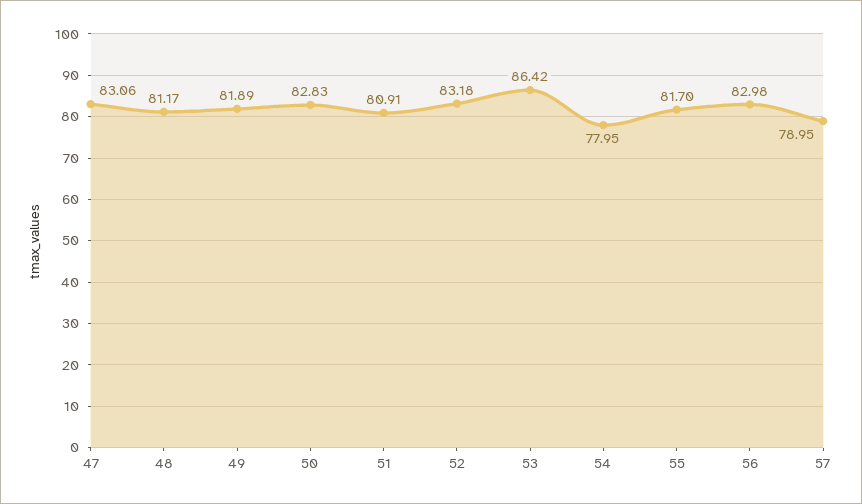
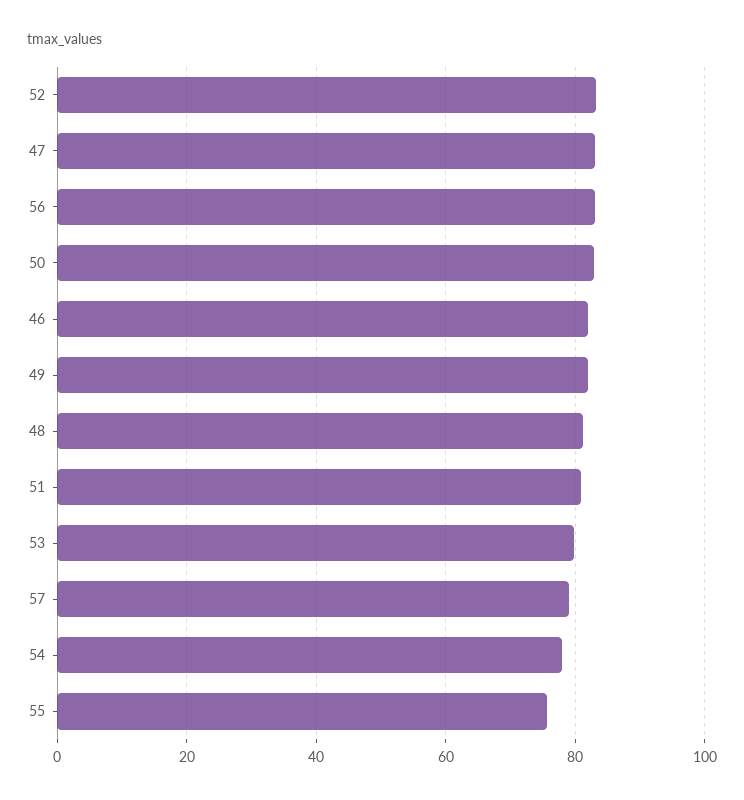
53: 86.42 -> 80
55: 81.7 -> 76
46: none -> 82

